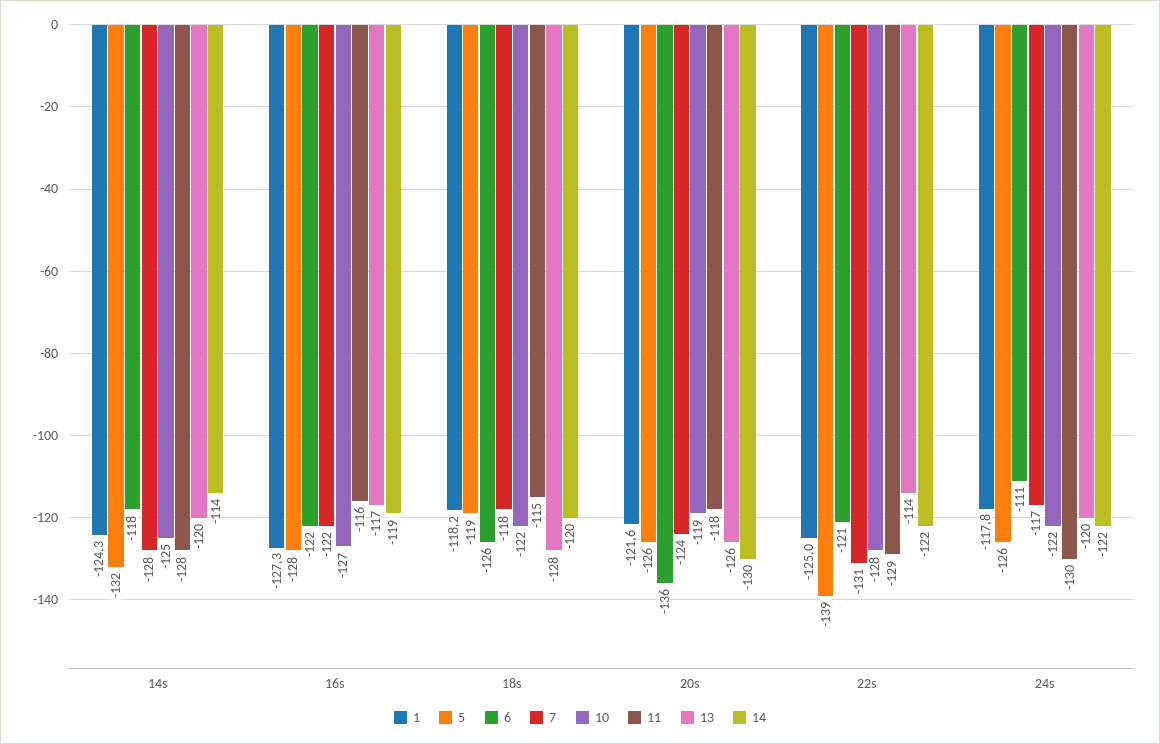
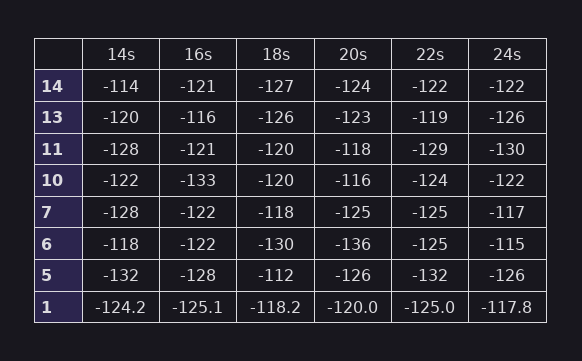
1, 14s: -124.3 -> -124.2
10, 14s: -125 -> -122
1, 16s: -127.3 -> -125.1
10, 16s: -127 -> -133
11, 16s: -116 -> -121
13, 16s: -117 -> -116
14, 16s: -119 -> -121
5, 18s: -119 -> -112
6, 18s: -126 -> -130
10, 18s: -122 -> -120
11, 18s: -115 -> -120
13, 18s: -128 -> -126
14, 18s: -120 -> -127
1, 20s: -121.6 -> -120
7, 20s: -124 -> -125
10, 20s: -119 -> -116
13, 20s: -126 -> -123
14, 20s: -130 -> -124
5, 22s: -139 -> -132
6, 22s: -121 -> -125
7, 22s: -131 -> -125
10, 22s: -128 -> -124
13, 22s: -114 -> -119
6, 24s: -111 -> -115
13, 24s: -120 -> -126

